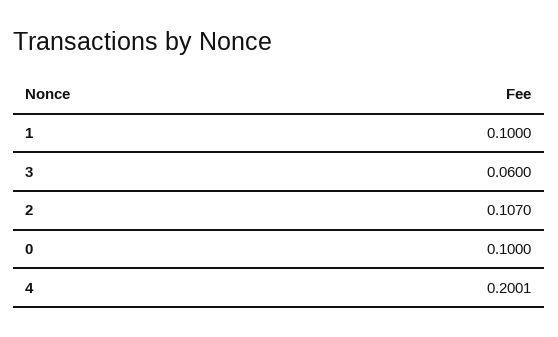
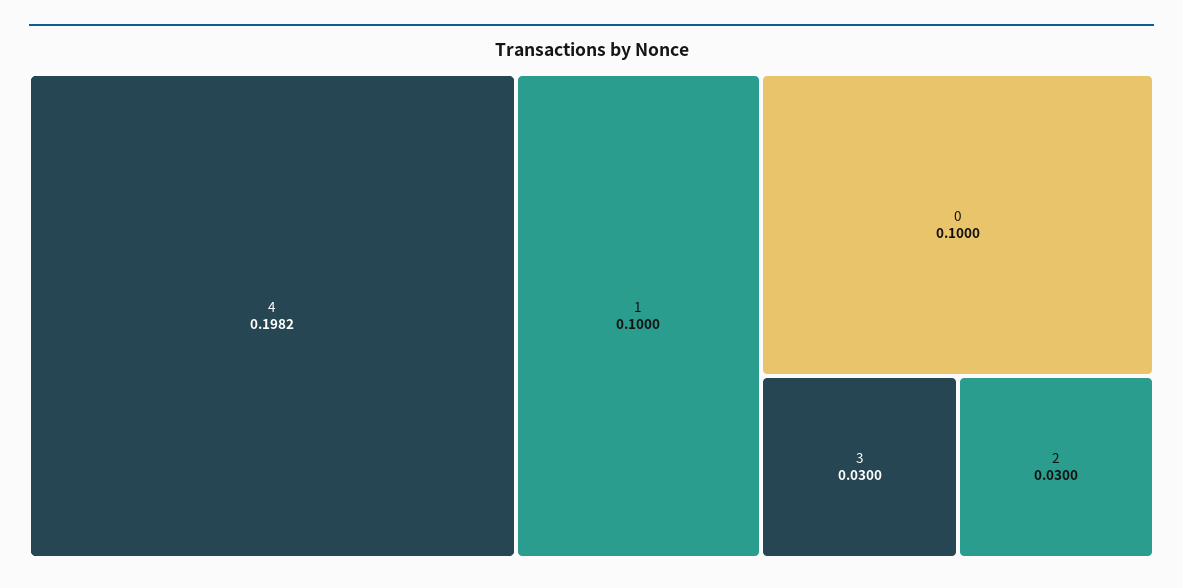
3: 0.06 -> 0.03
2: 0.107 -> 0.03
4: 0.2001 -> 0.1982

